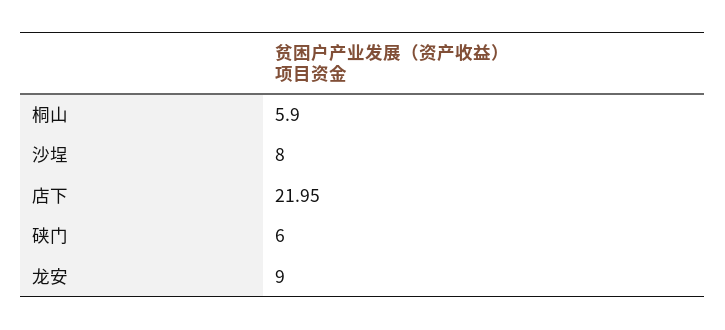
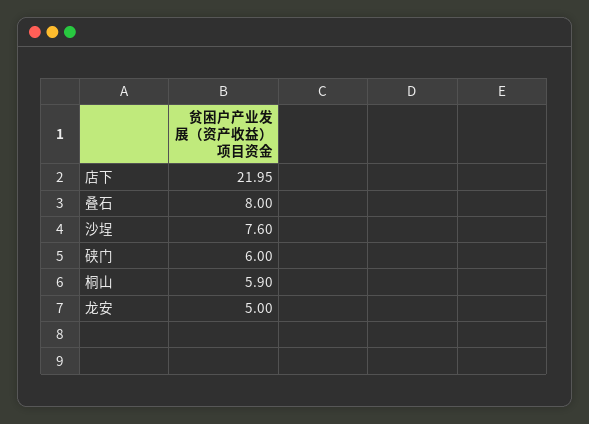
沙埕: 8 -> 7.6
龙安: 9 -> 5
叠石: none -> 8

